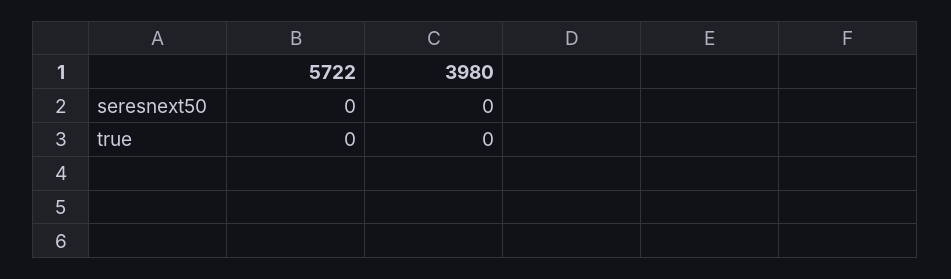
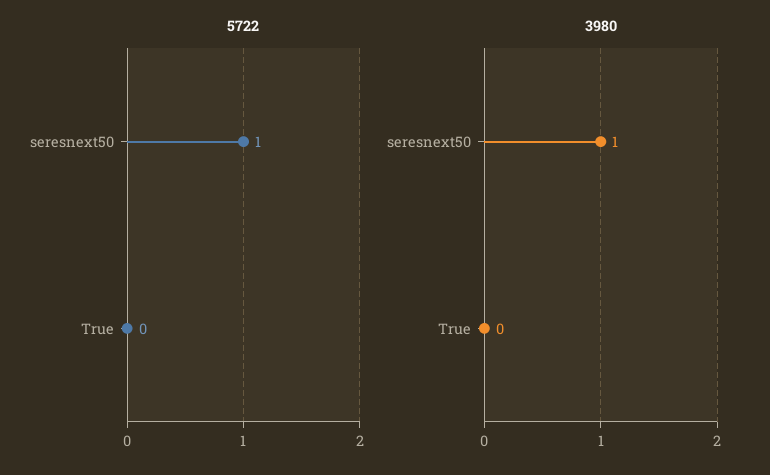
5722, seresnext50: 0 -> 1
3980, seresnext50: 0 -> 1

